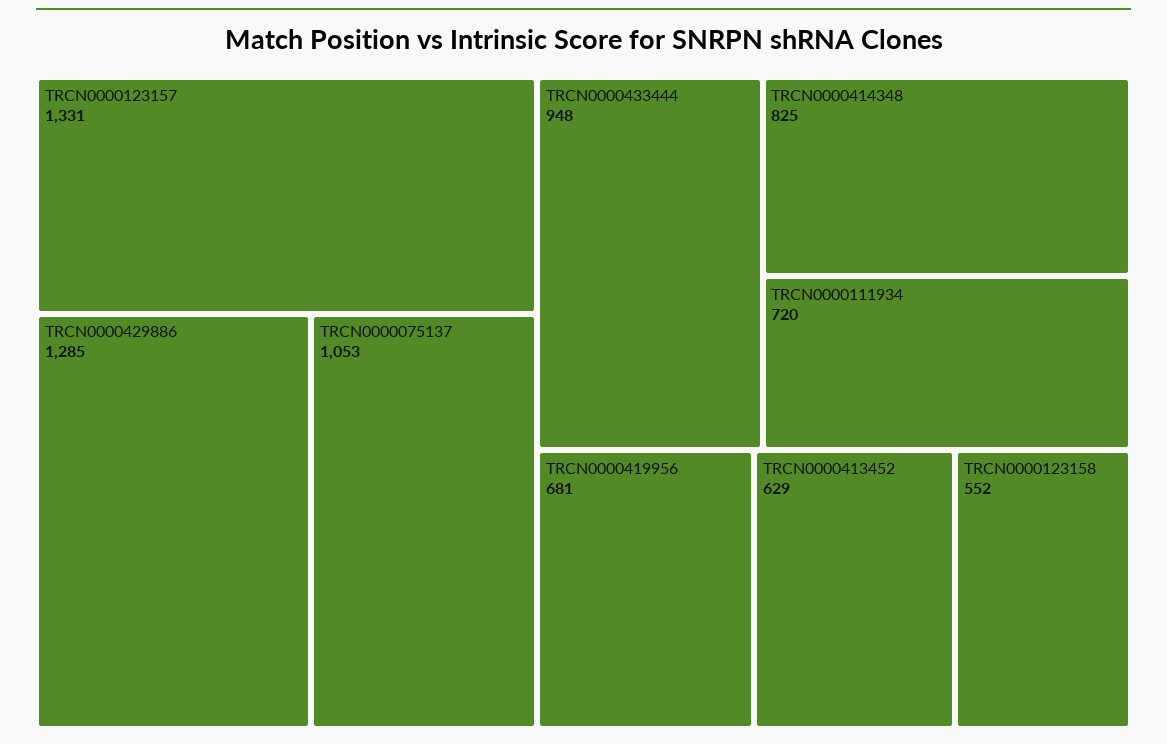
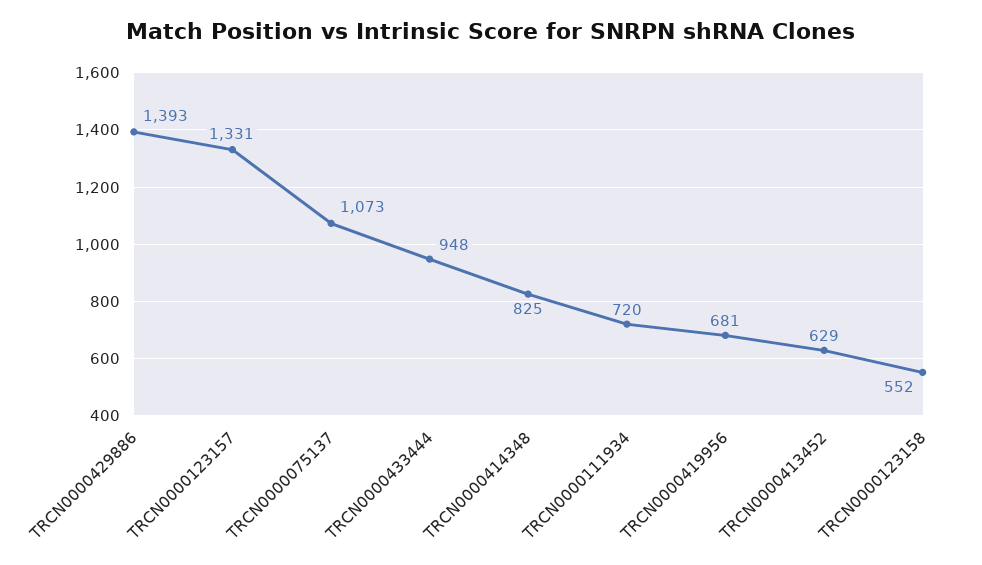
TRCN0000429886: 1285 -> 1393
TRCN0000075137: 1053 -> 1073

